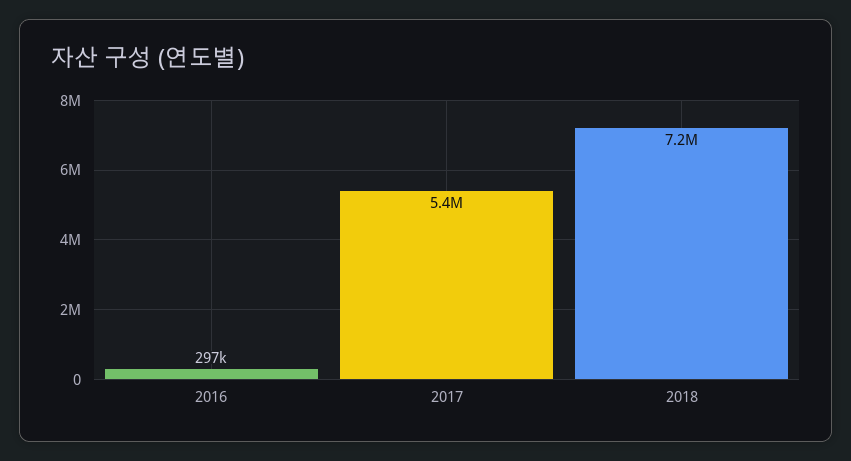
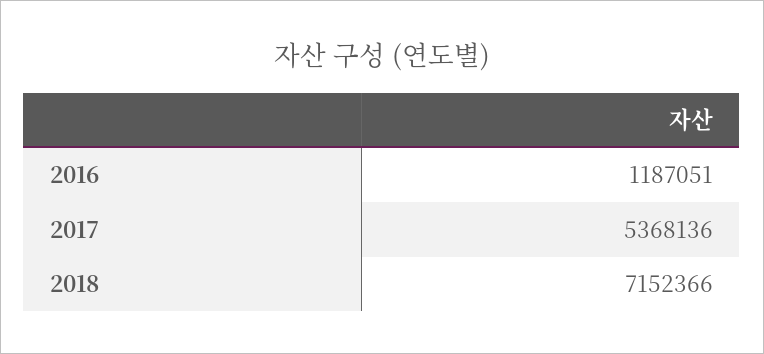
2016: 297000 -> 1187051

